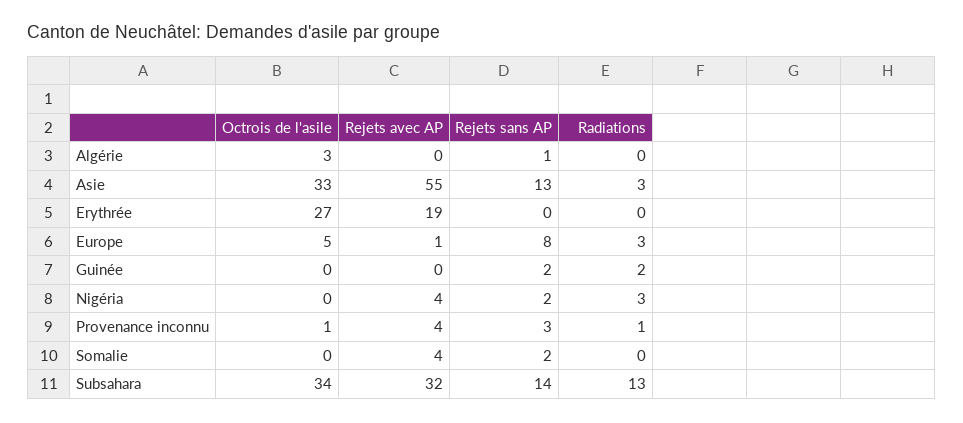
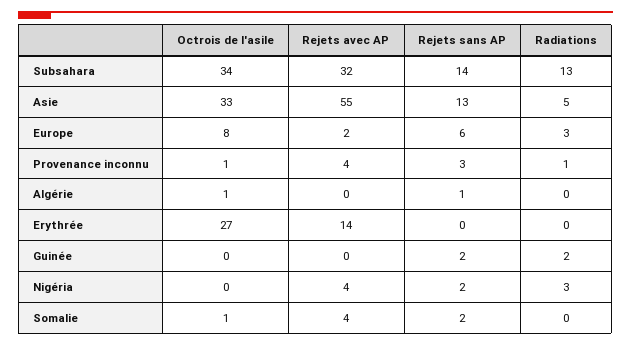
Octrois de l'asile, Algérie: 3 -> 1
Radiations, Asie: 3 -> 5
Rejets avec AP, Erythrée: 19 -> 14
Octrois de l'asile, Europe: 5 -> 8
Rejets avec AP, Europe: 1 -> 2
Rejets sans AP, Europe: 8 -> 6
Octrois de l'asile, Somalie: 0 -> 1

